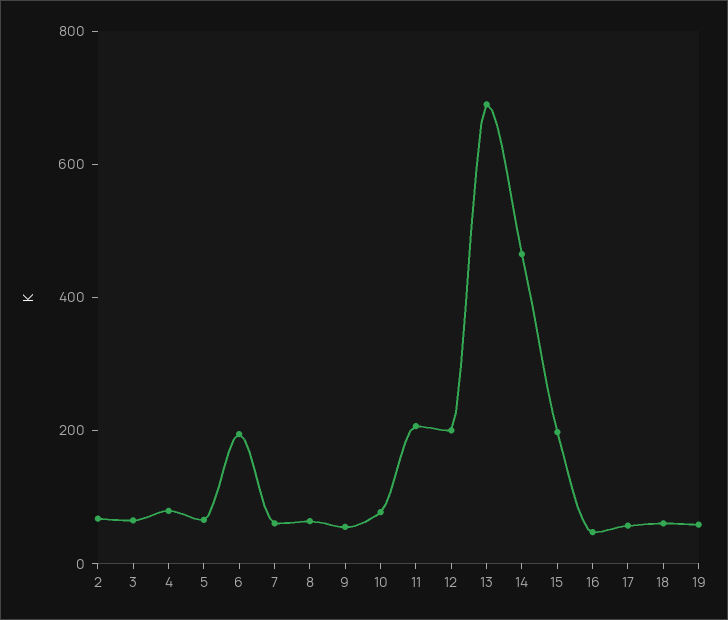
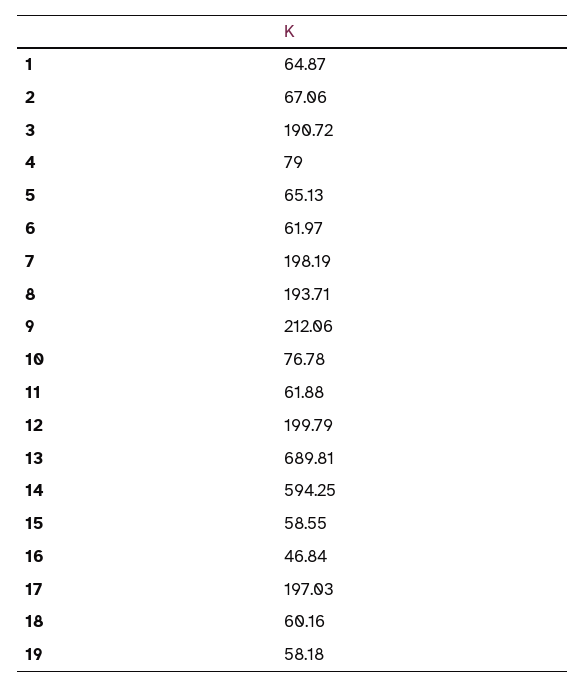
3: 50 -> 190.72
6: 200 -> 61.97
7: 50 -> 198.19
8: 50 -> 193.71
9: 50 -> 212.06
11: 200 -> 61.88
14: 450 -> 594.25
15: 200 -> 58.55
17: 50 -> 197.03
1: none -> 64.87

